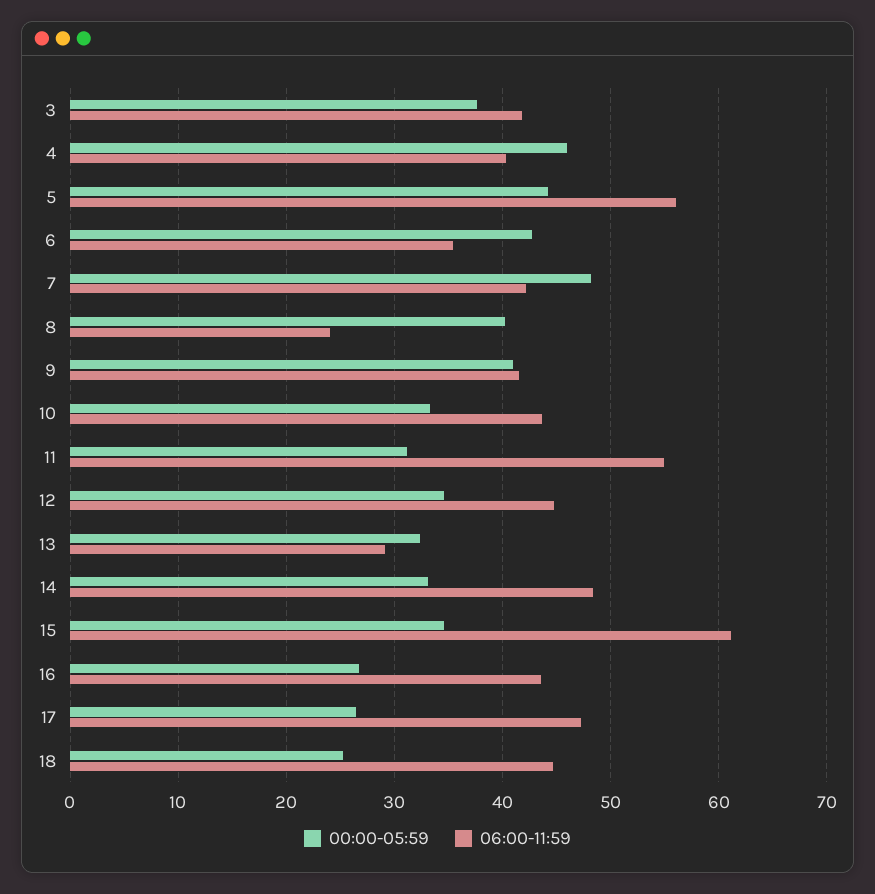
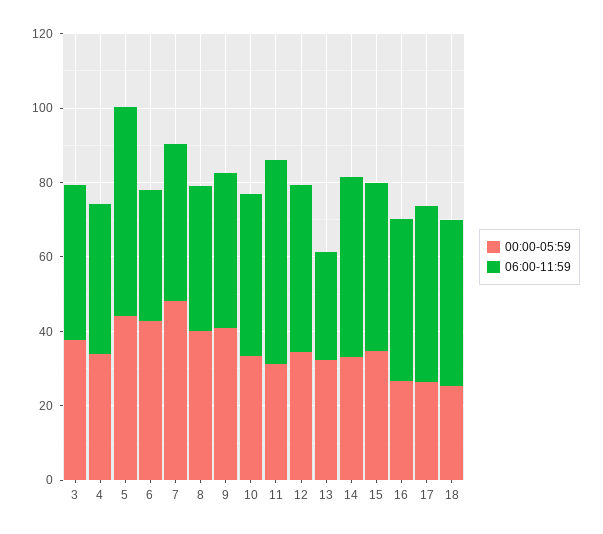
00:00-05:59, 4: 46 -> 35
06:00-11:59, 8: 24 -> 40
06:00-11:59, 15: 61 -> 45

